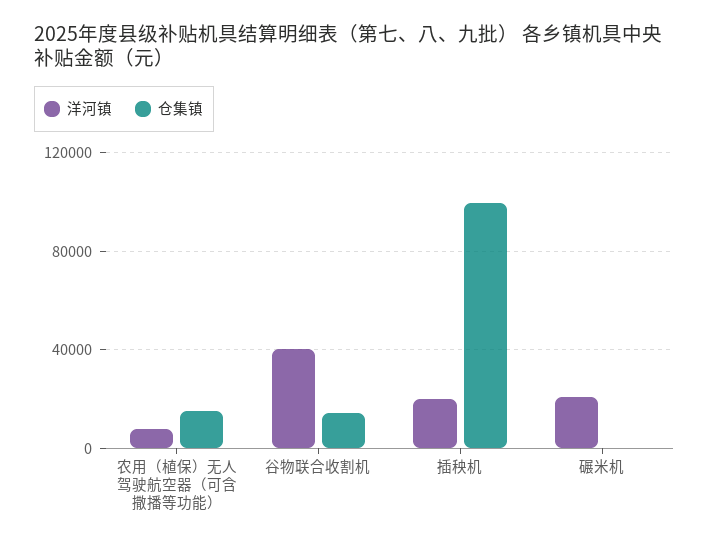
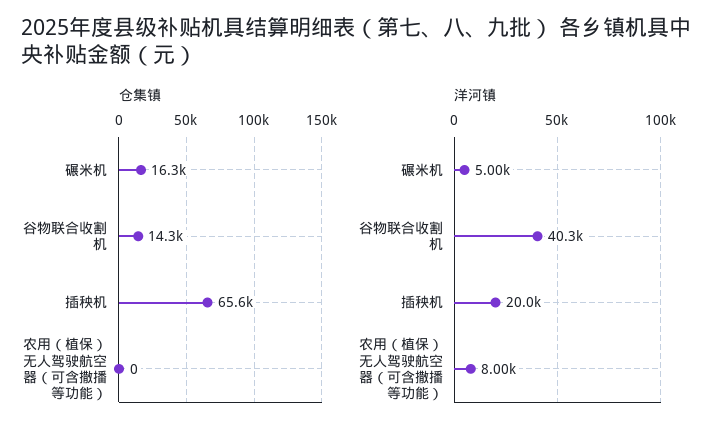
仓集镇, 农用（植保）无人驾驶航空器（可含撒播等功能）: 15000 -> 0
仓集镇, 插秧机: 100000 -> 65600
洋河镇, 碾米机: 20000 -> 5000
仓集镇, 碾米机: 0 -> 16300

